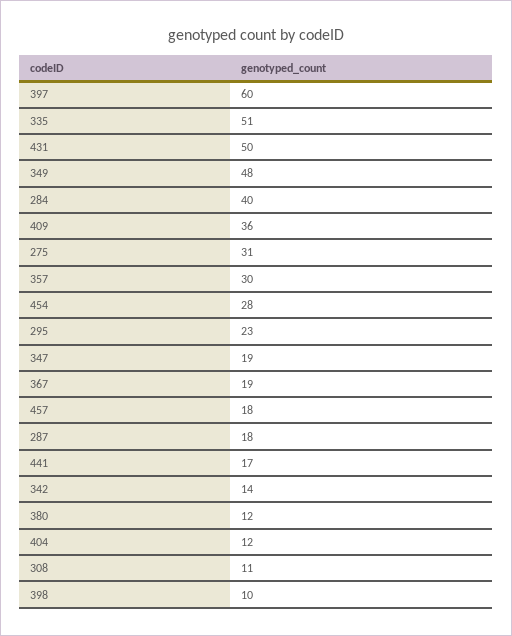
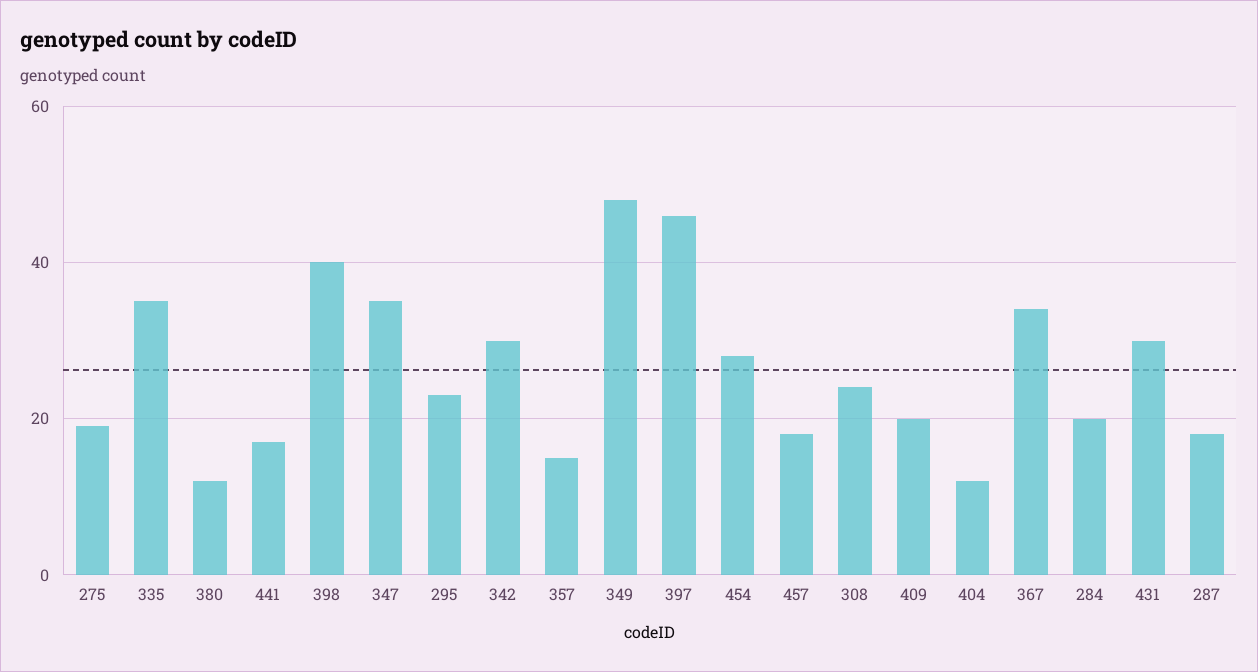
397: 60 -> 45
335: 51 -> 35
431: 50 -> 30
284: 40 -> 20
409: 36 -> 20
275: 31 -> 20
357: 30 -> 15
347: 19 -> 35
367: 19 -> 35
342: 14 -> 30
308: 11 -> 25
398: 10 -> 40

